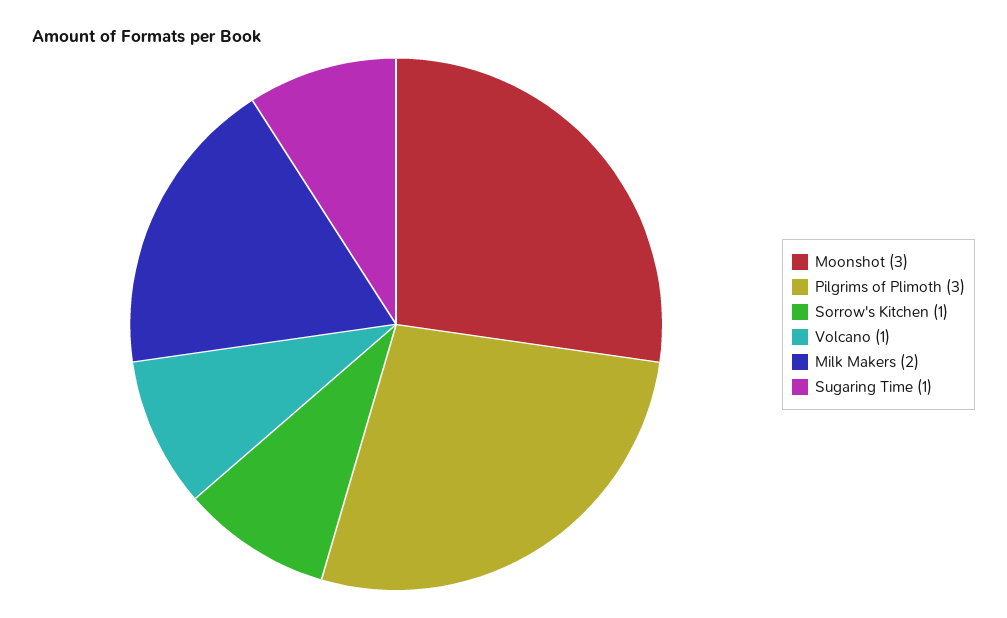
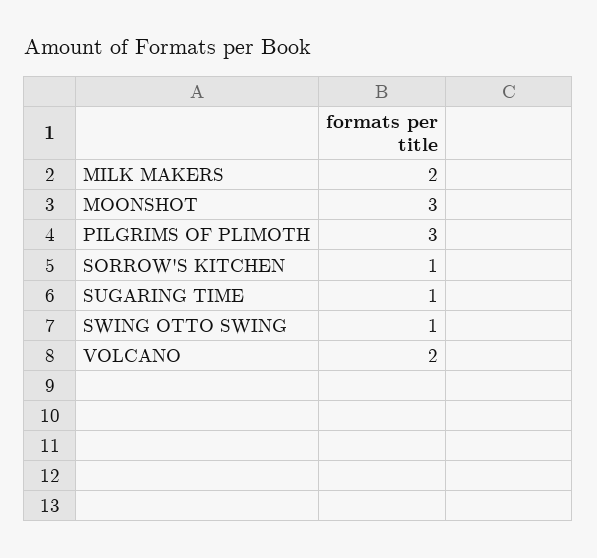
Volcano: 1 -> 2
SWING OTTO SWING: none -> 1

